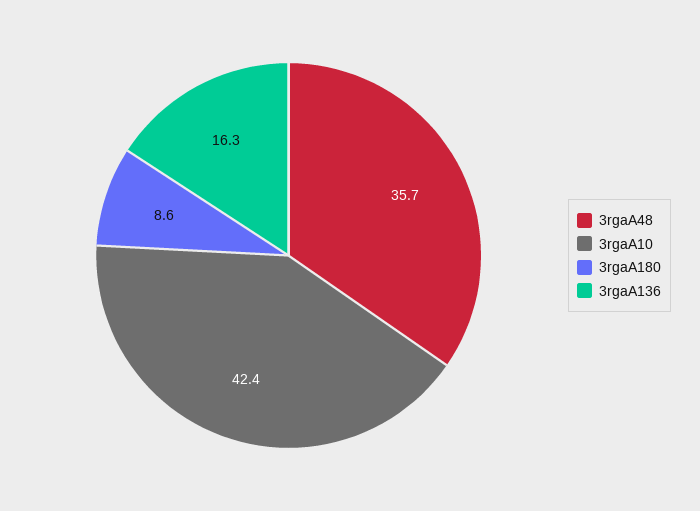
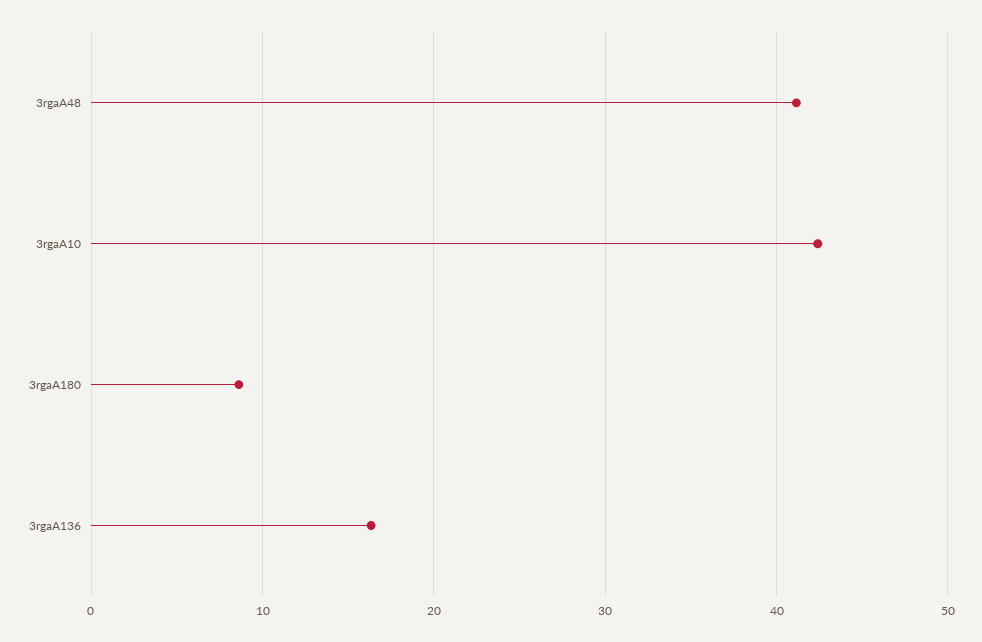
3rgaA48: 35.7 -> 41

